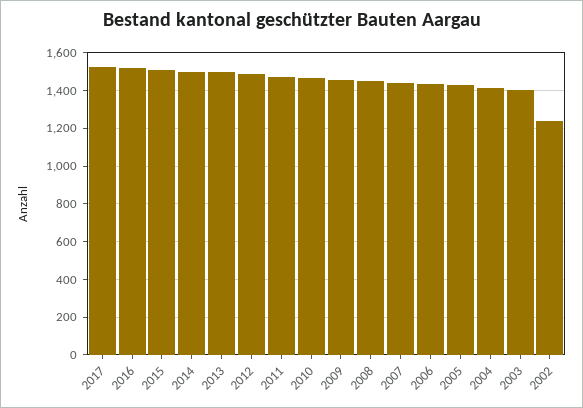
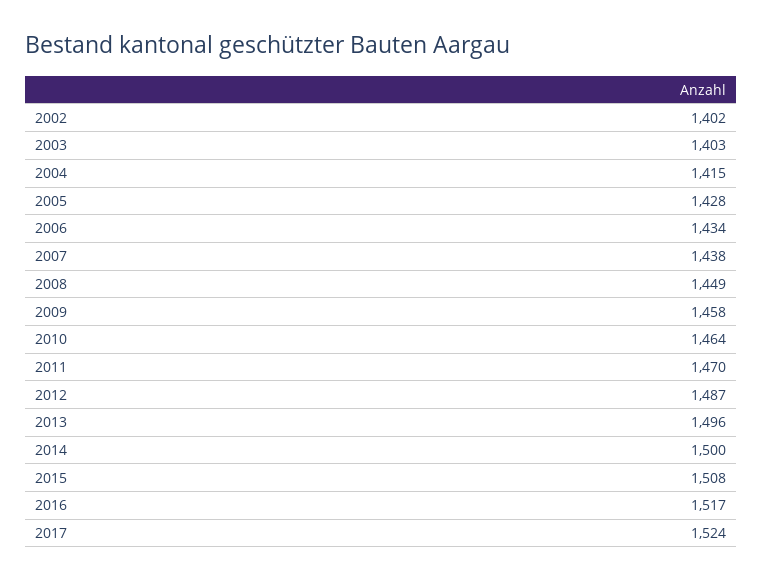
2002: 1250 -> 1402

